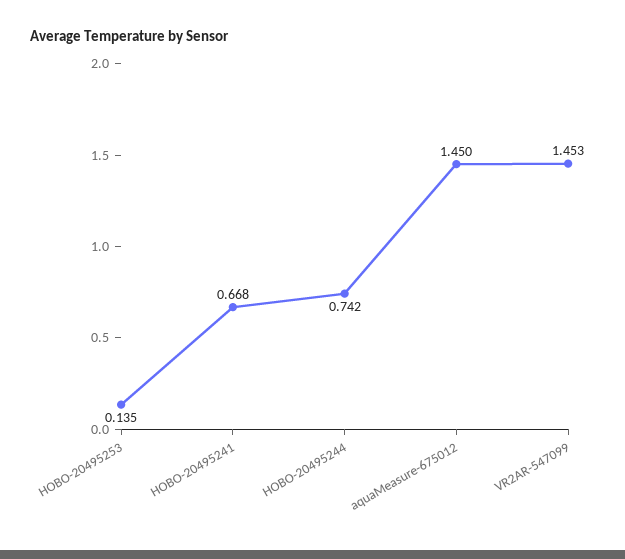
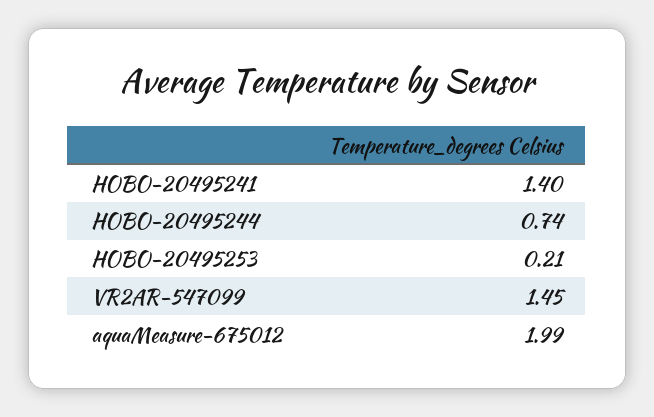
HOBO-20495253: 0.135 -> 0.21
HOBO-20495241: 0.668 -> 1.4
aquaMeasure-675012: 1.45 -> 1.99

